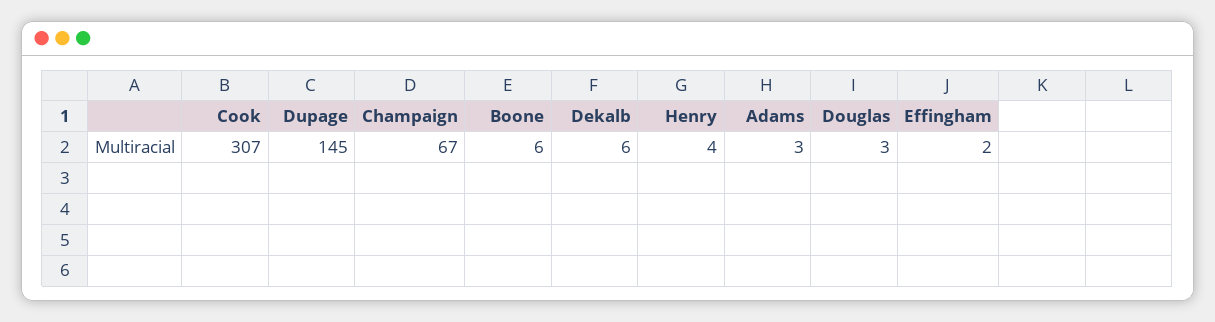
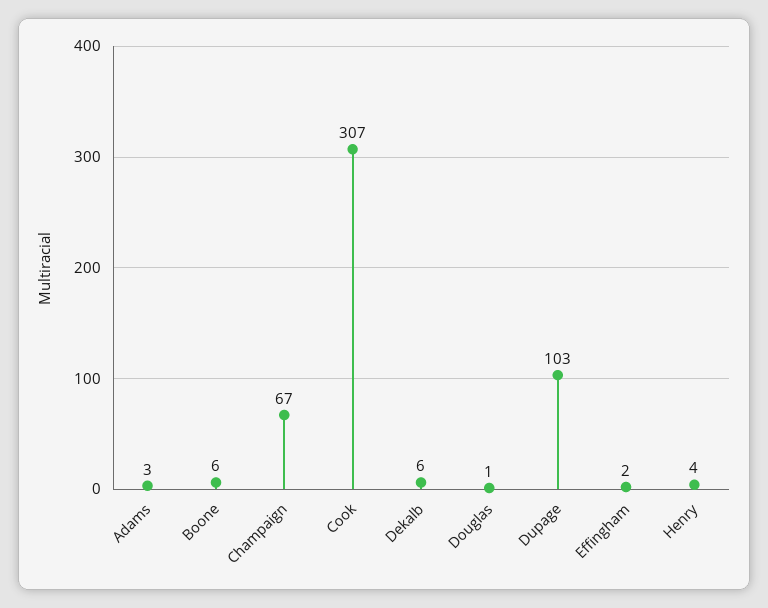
Dupage: 145 -> 103
Douglas: 3 -> 1

